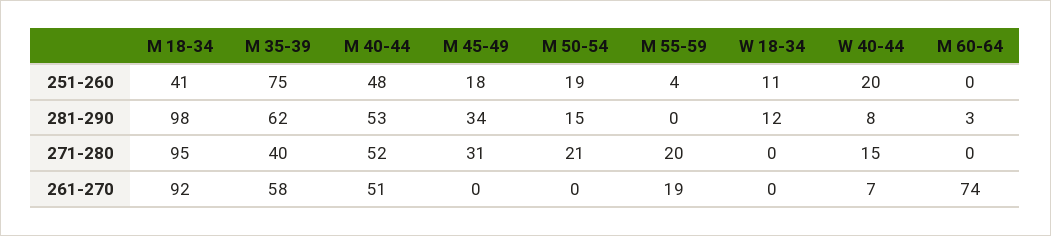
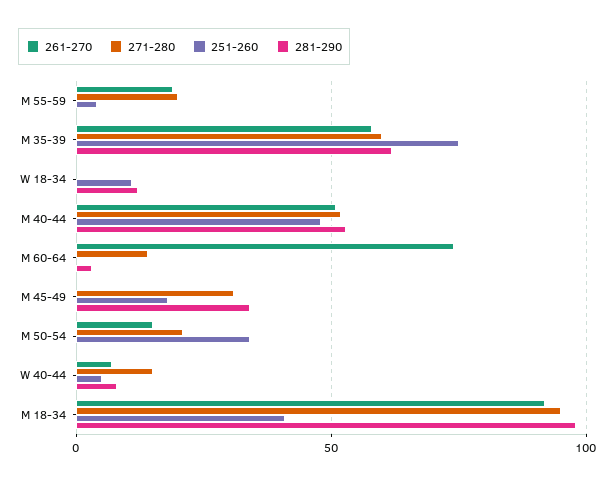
251-260, M 50-54: 19 -> 35
251-260, W 40-44: 20 -> 5
281-290, M 50-54: 15 -> 0
271-280, M 35-39: 40 -> 60
271-280, M 60-64: 0 -> 15
261-270, M 50-54: 0 -> 15

